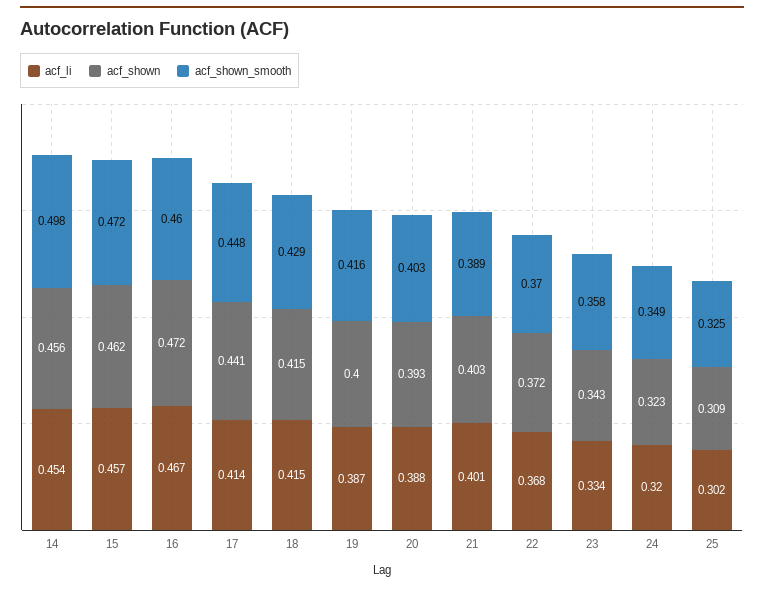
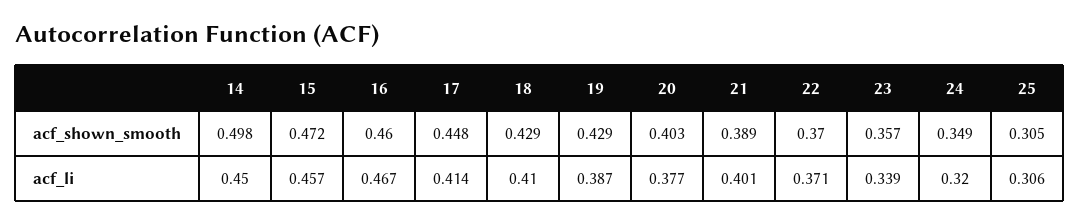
acf_li, 14: 0.454 -> 0.45
acf_shown, 14: 0.456 -> none
acf_shown, 15: 0.462 -> none
acf_shown, 16: 0.472 -> none
acf_shown, 17: 0.441 -> none
acf_li, 18: 0.415 -> 0.41
acf_shown, 18: 0.415 -> none
acf_shown, 19: 0.4 -> none
acf_shown_smooth, 19: 0.416 -> 0.429
acf_li, 20: 0.388 -> 0.377
acf_shown, 20: 0.393 -> none
acf_shown, 21: 0.403 -> none
acf_li, 22: 0.368 -> 0.371
acf_shown, 22: 0.372 -> none
acf_li, 23: 0.334 -> 0.339
acf_shown, 23: 0.343 -> none
acf_shown_smooth, 23: 0.358 -> 0.357
acf_shown, 24: 0.323 -> none
acf_li, 25: 0.302 -> 0.306
acf_shown, 25: 0.309 -> none
acf_shown_smooth, 25: 0.325 -> 0.305

